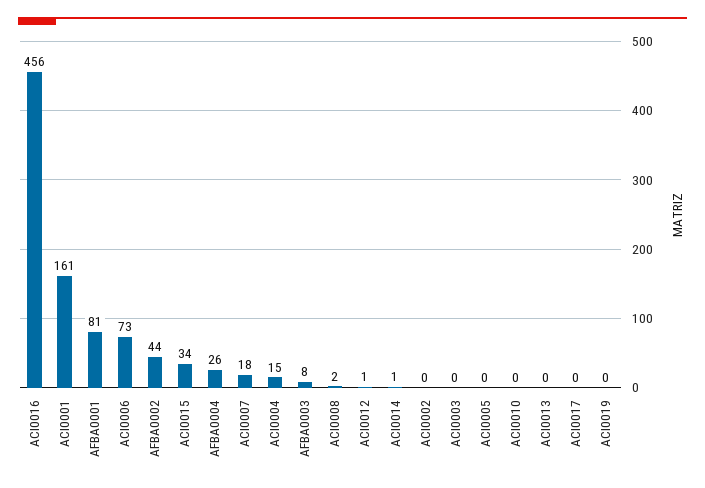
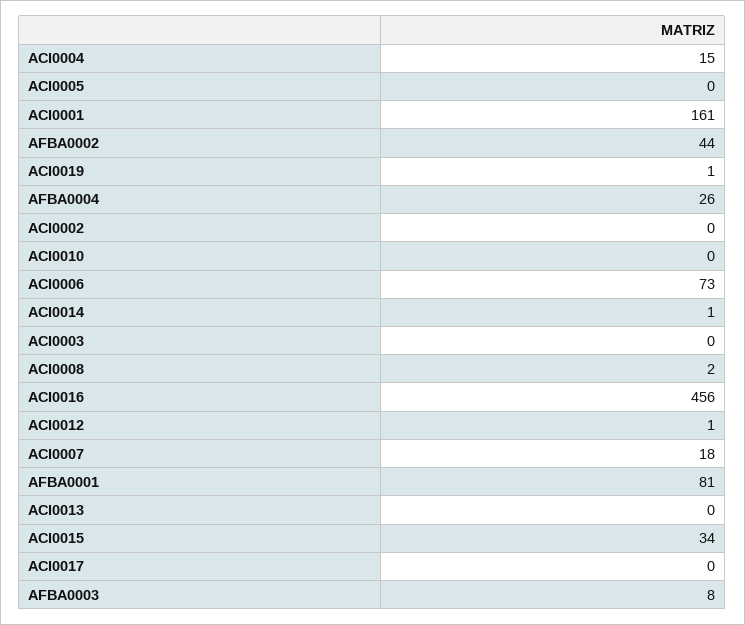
ACI0019: 0 -> 1

